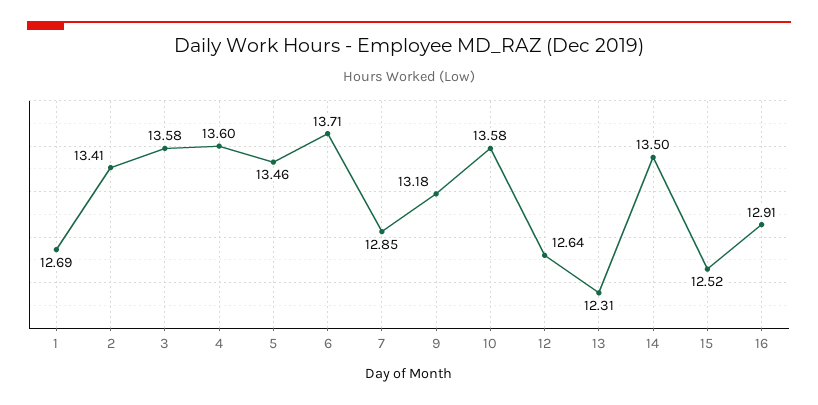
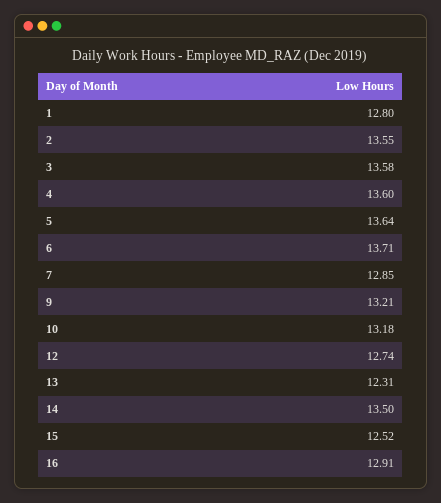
1: 12.69 -> 12.8
2: 13.41 -> 13.55
5: 13.46 -> 13.64
9: 13.18 -> 13.21
10: 13.58 -> 13.18
12: 12.64 -> 12.74

